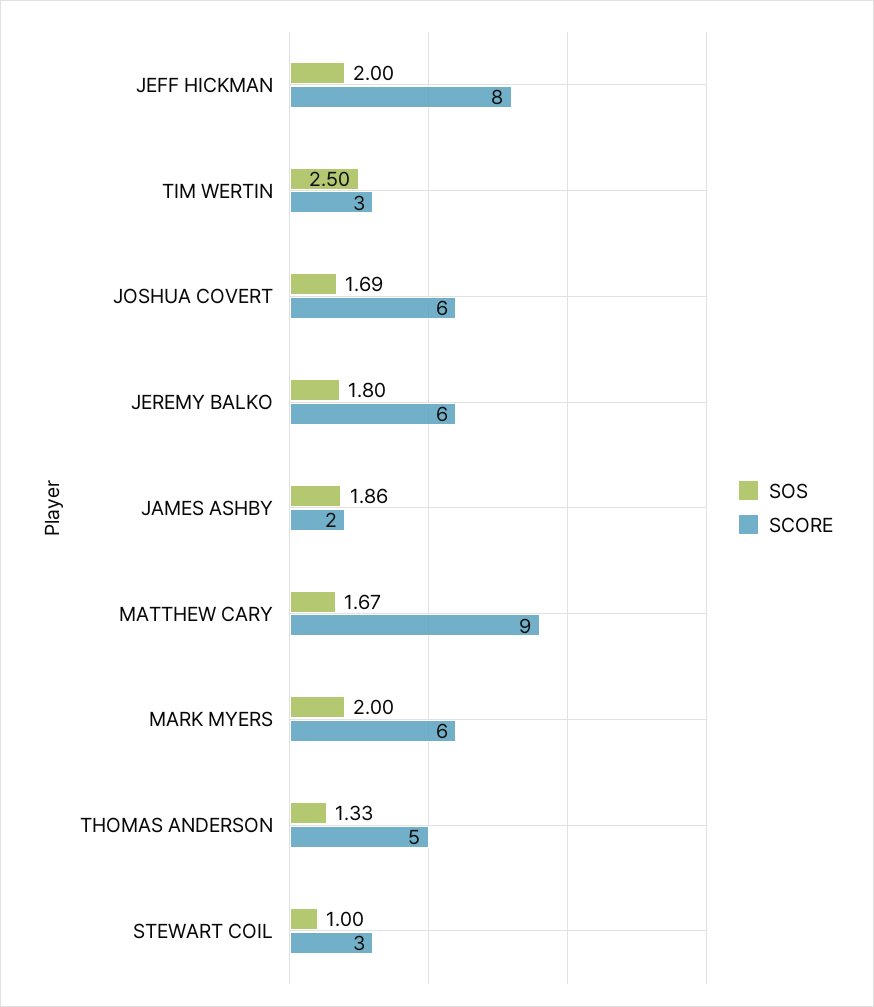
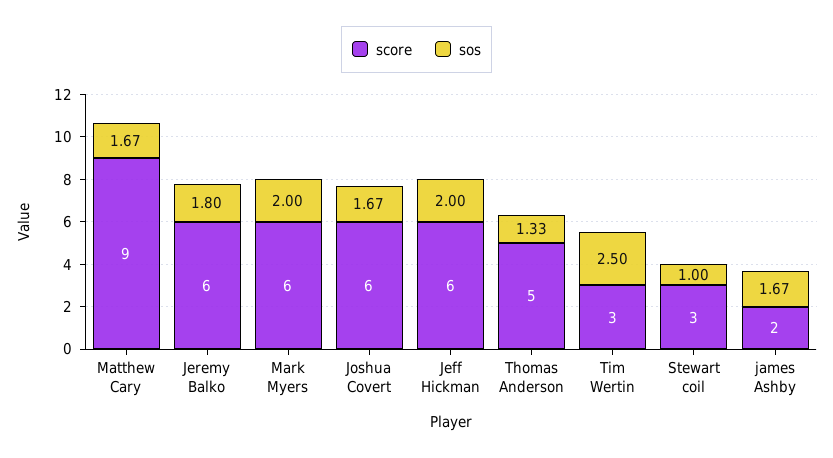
SCORE, JEFF HICKMAN: 8 -> 6
SOS, JOSHUA COVERT: 1.69 -> 1.67
SOS, JAMES ASHBY: 1.86 -> 1.67

